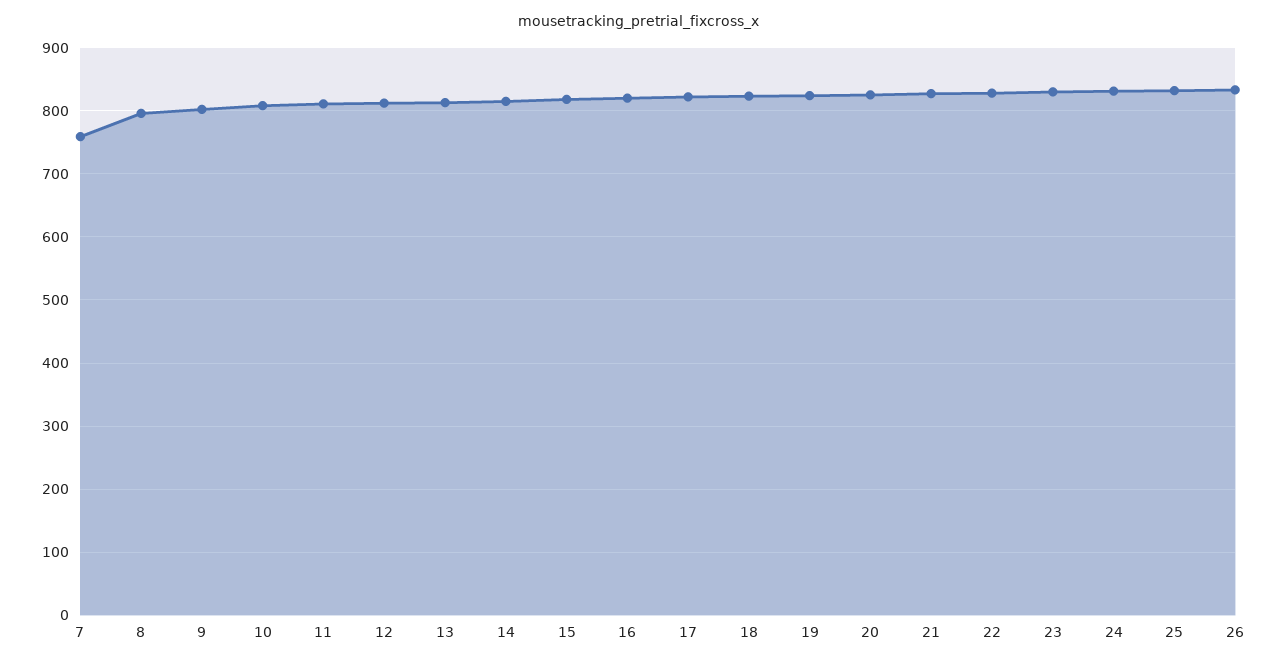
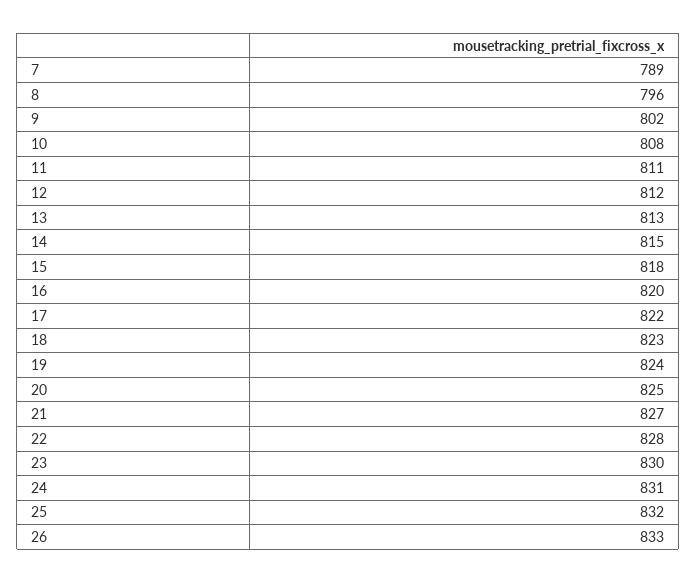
7: 760 -> 789

